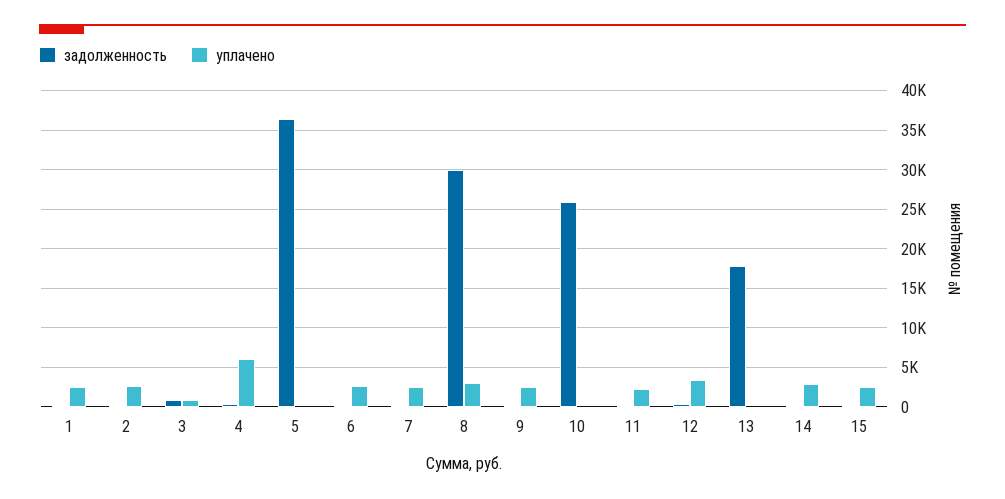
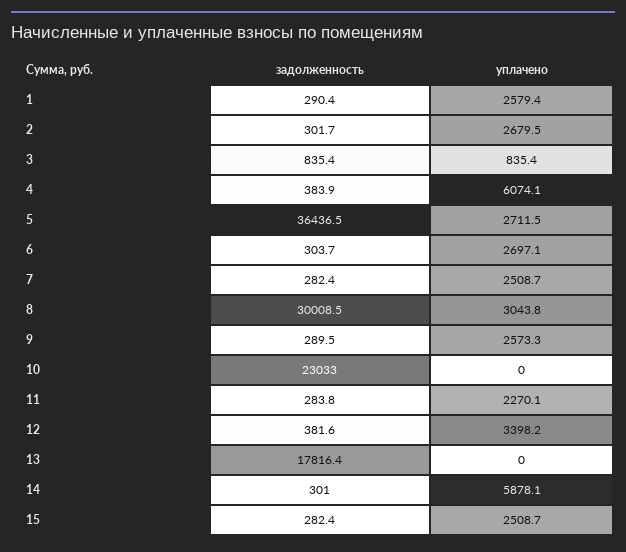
уплачено, 5: 0 -> 2711.5
задолженность, 10: 26000 -> 23033
уплачено, 14: 3000 -> 5878.1

